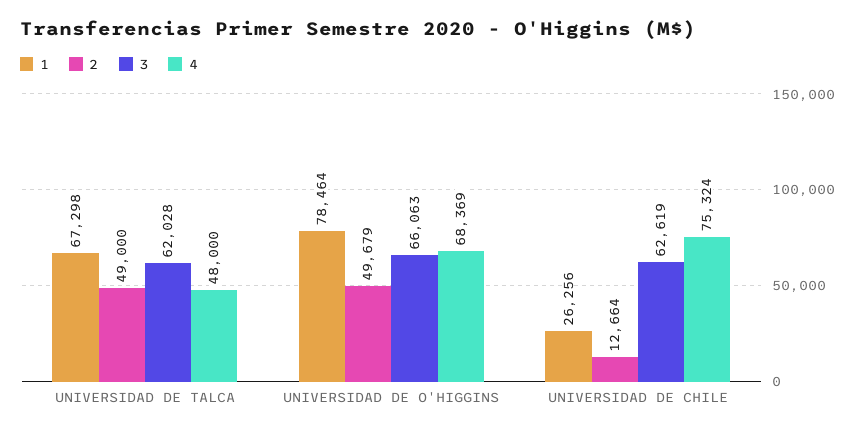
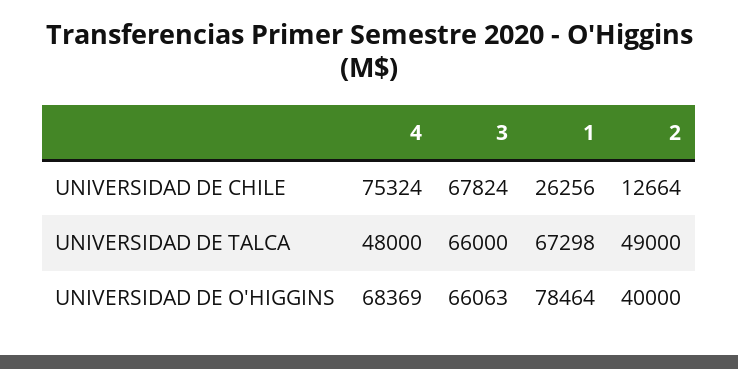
3, UNIVERSIDAD DE TALCA: 62028 -> 66000
2, UNIVERSIDAD DE O'HIGGINS: 49679 -> 40000
3, UNIVERSIDAD DE CHILE: 62619 -> 67824

